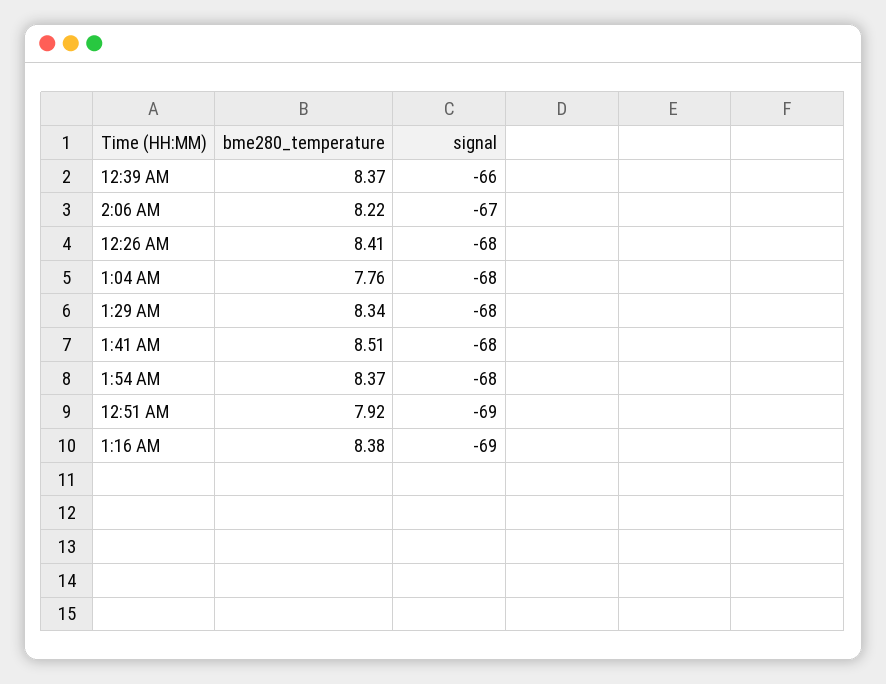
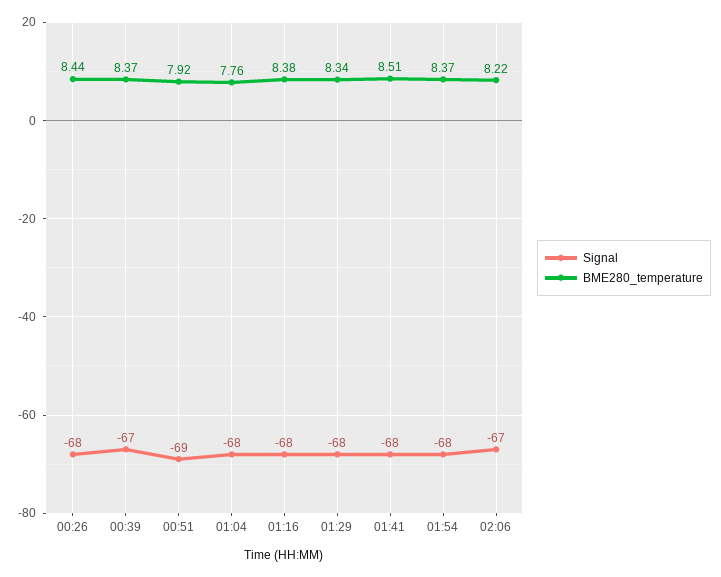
signal, 12:39 AM: -66 -> -67
bme280_temperature, 12:26 AM: 8.41 -> 8.44
signal, 1:16 AM: -69 -> -68

